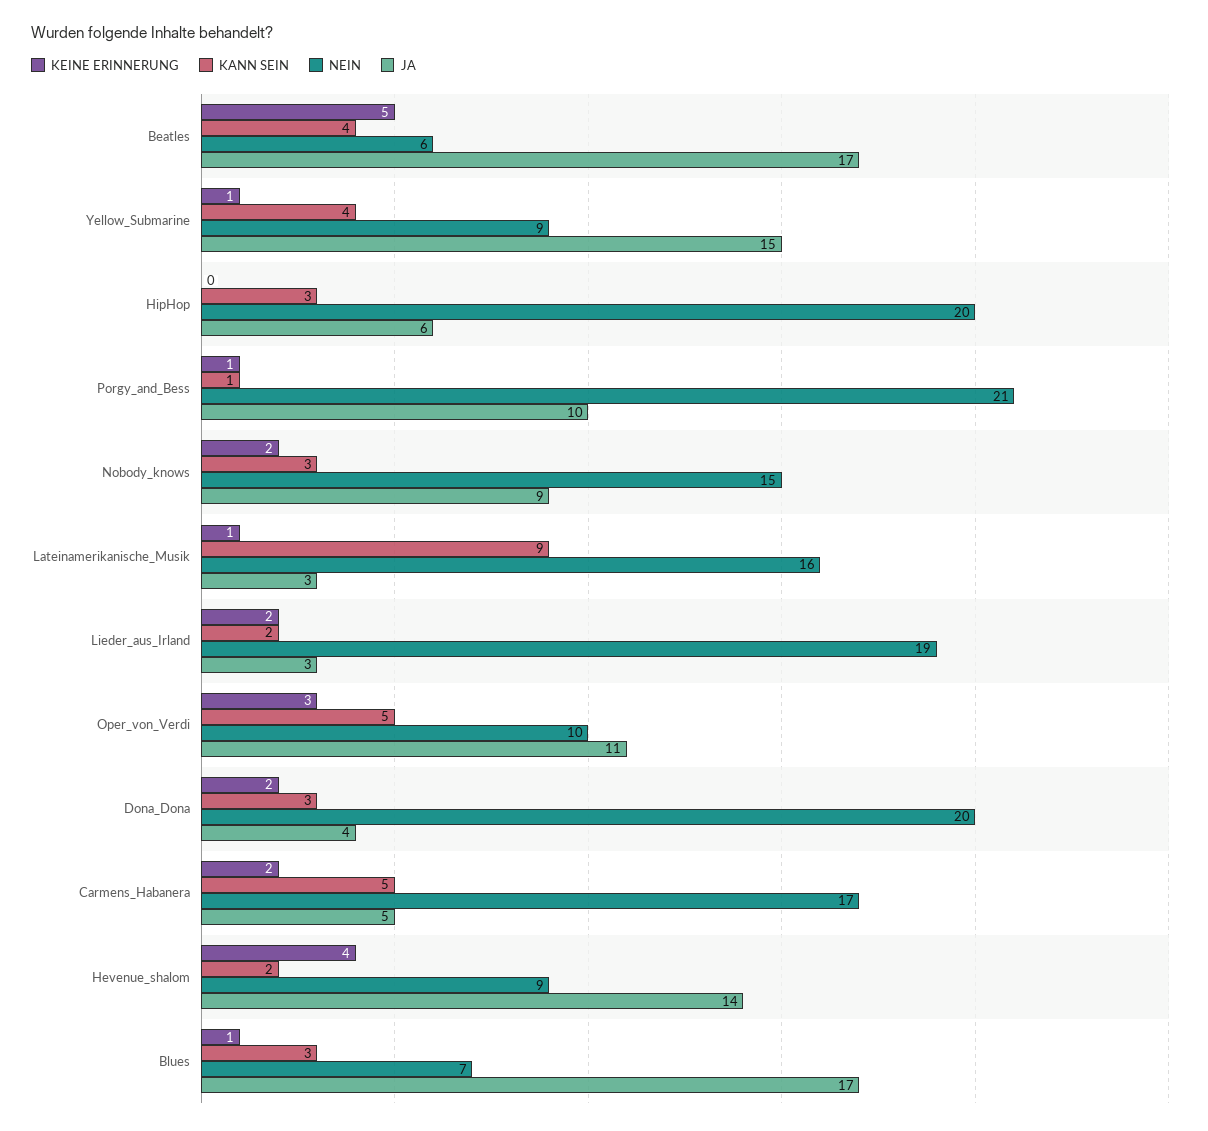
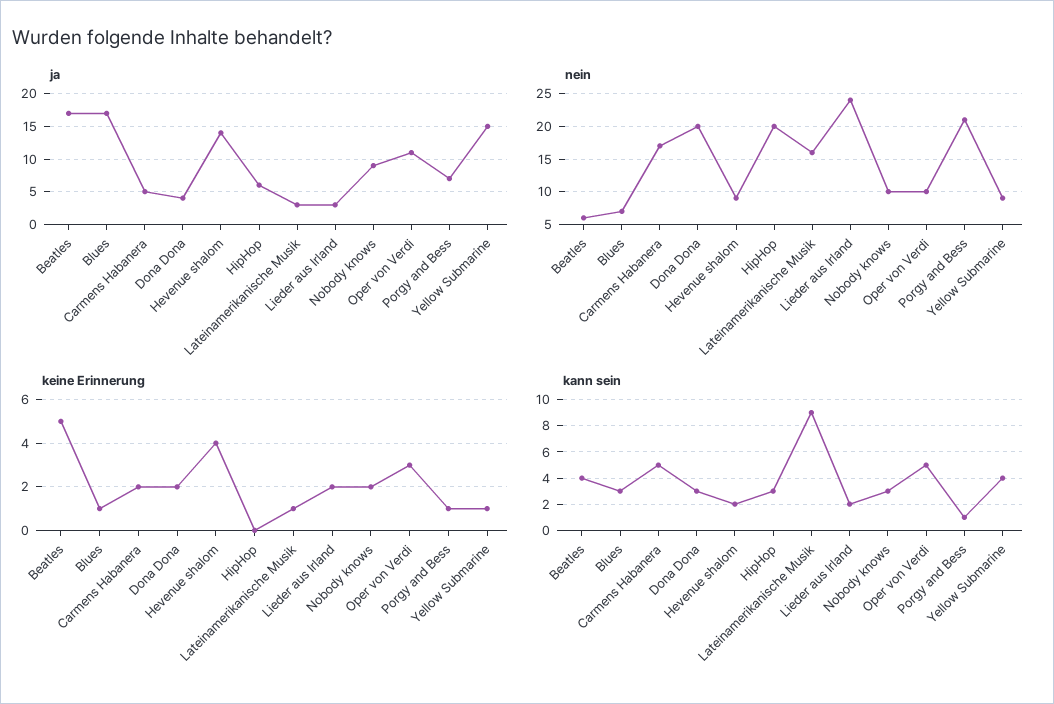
JA, Porgy_and_Bess: 10 -> 7
NEIN, Nobody_knows: 15 -> 10
NEIN, Lieder_aus_Irland: 19 -> 24

